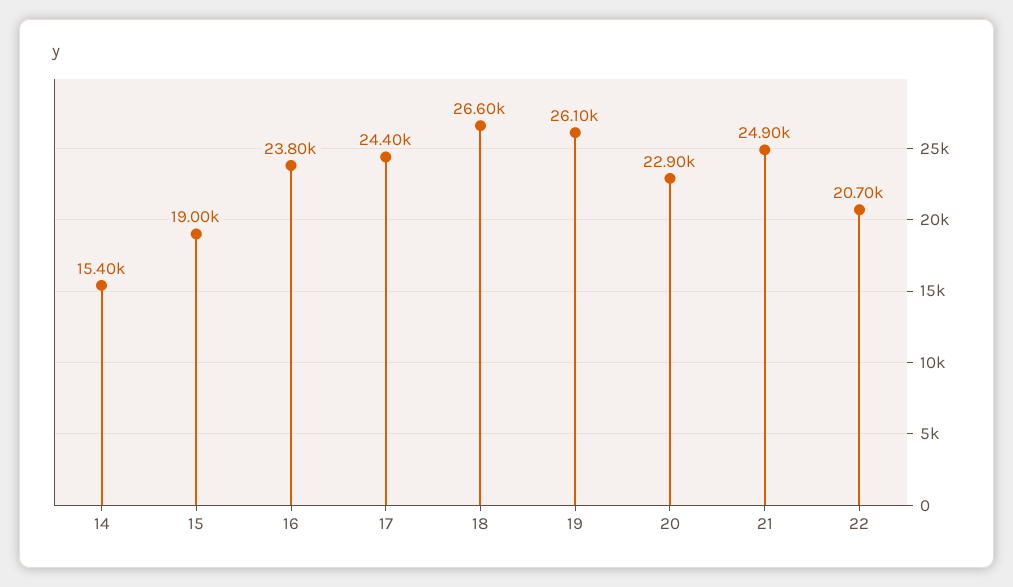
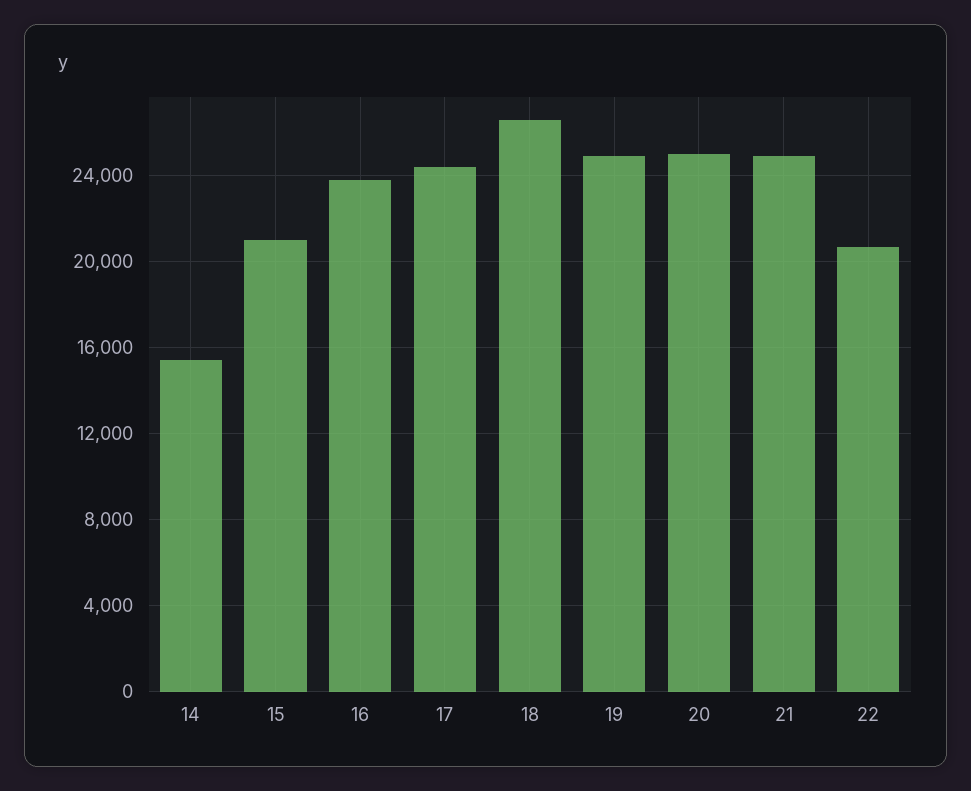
15: 19000 -> 21000
19: 26100 -> 25000
20: 22900 -> 25000

